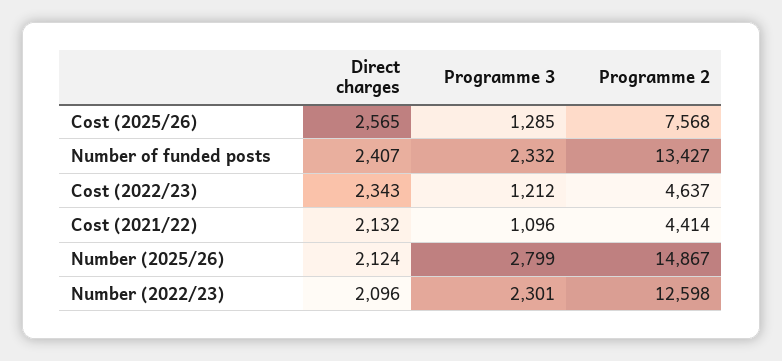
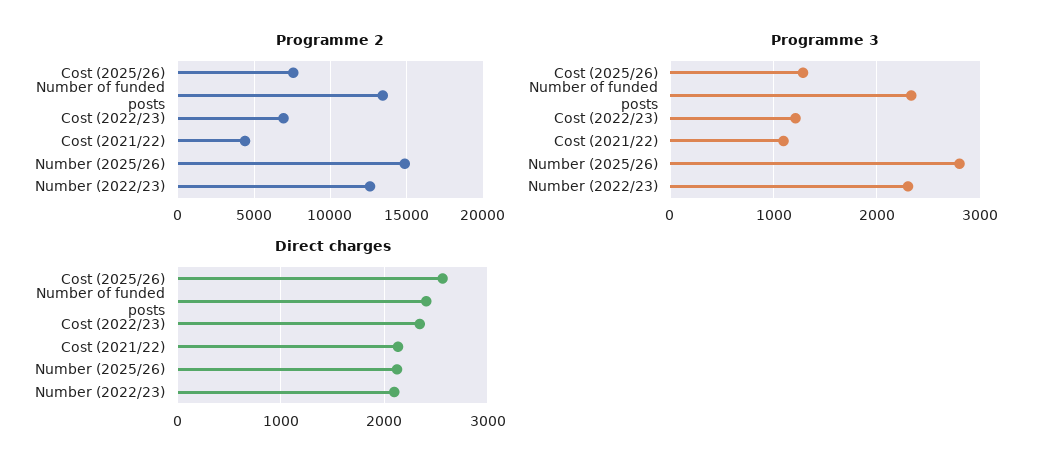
Programme 2, Cost (2022/23): 4637 -> 7000

